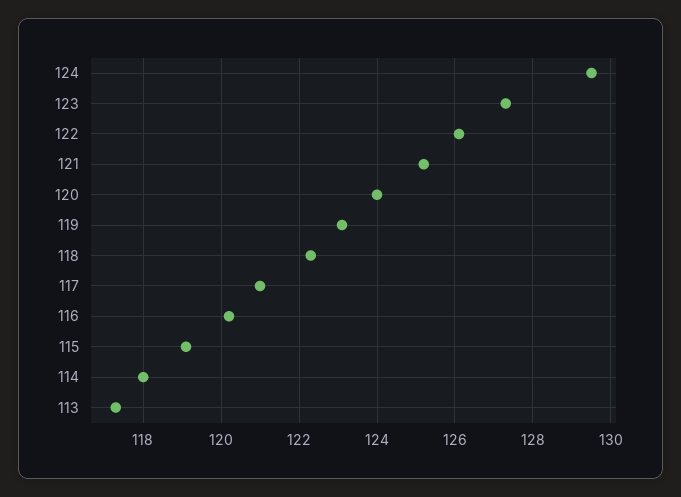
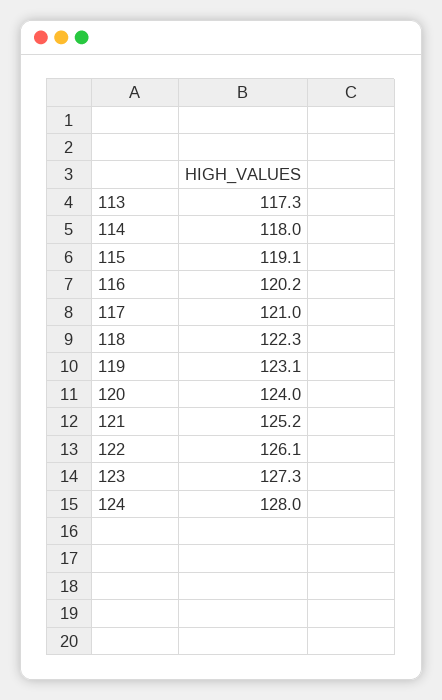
124: 129.5 -> 128

